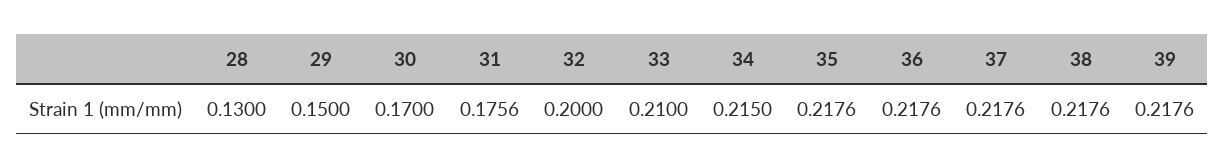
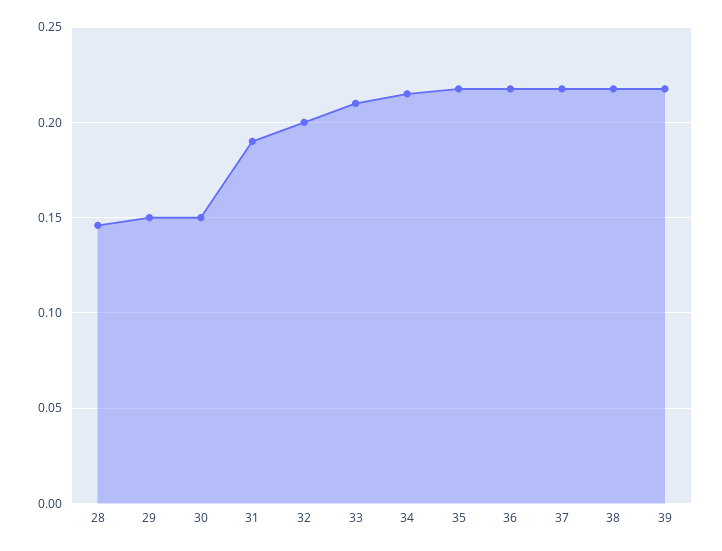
28: 0.13 -> 0.145
30: 0.17 -> 0.15
31: 0.1756 -> 0.19

